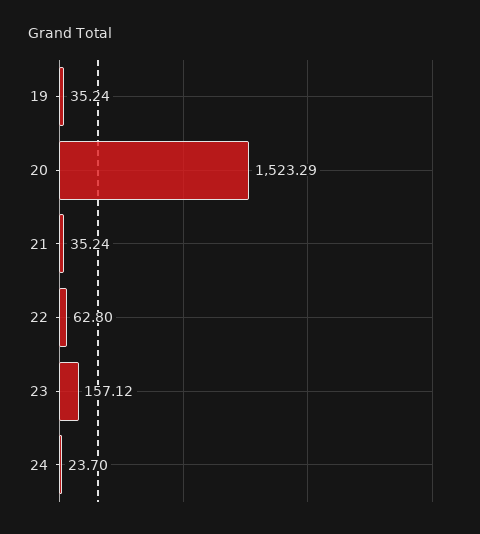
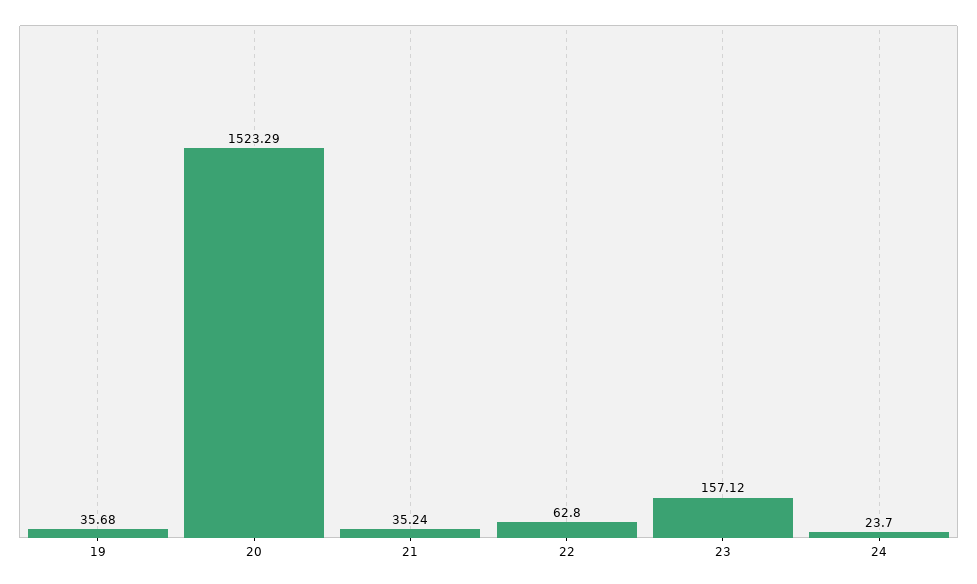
19: 35.24 -> 35.68

